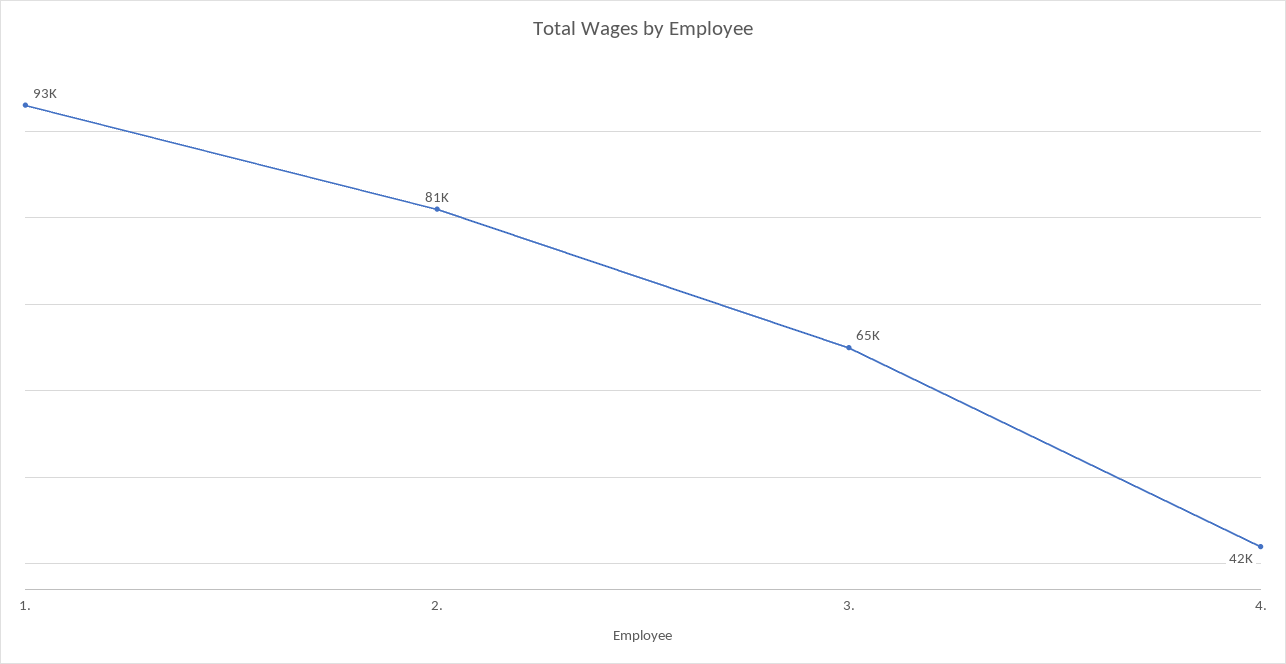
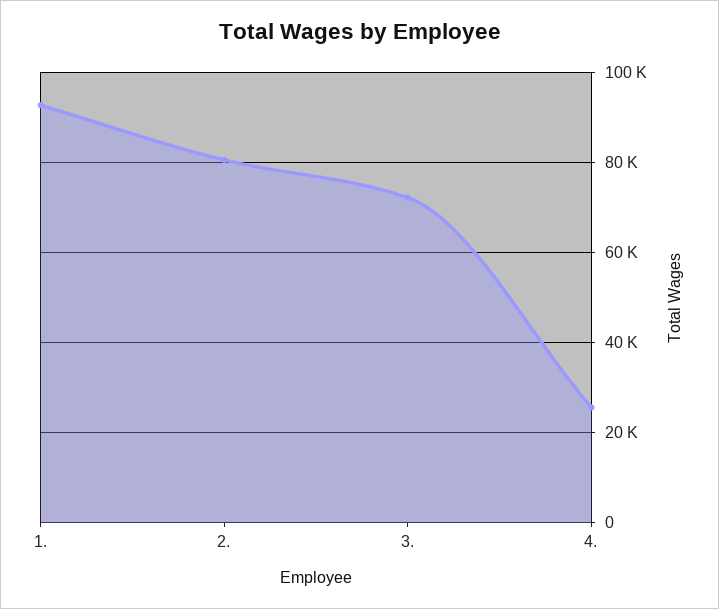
3.: 65000 -> 72000
4.: 42000 -> 26000

